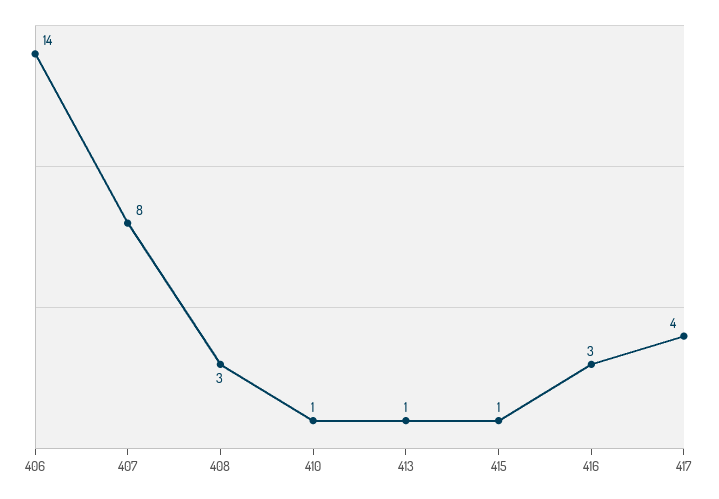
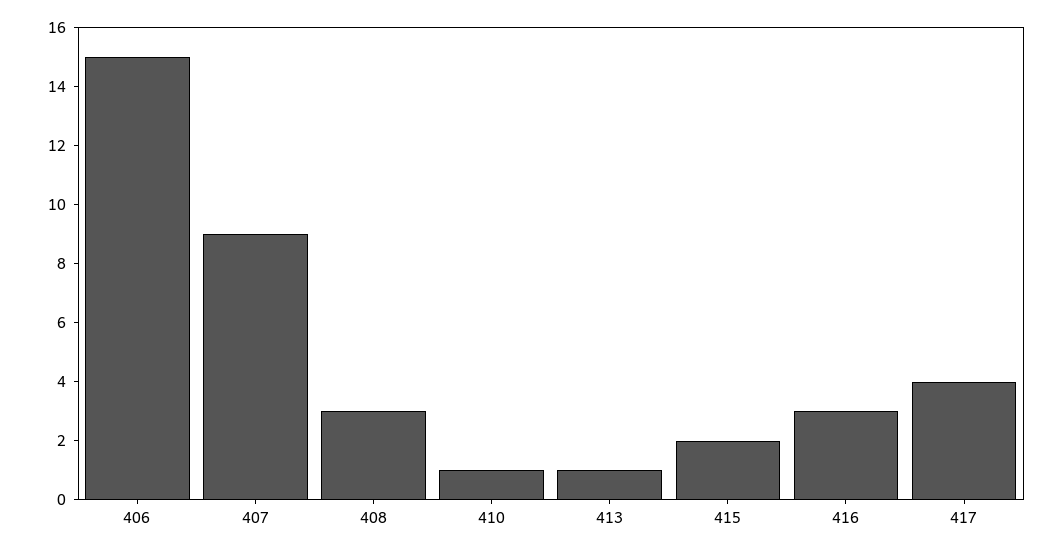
406: 14 -> 15
407: 8 -> 9
415: 1 -> 2

